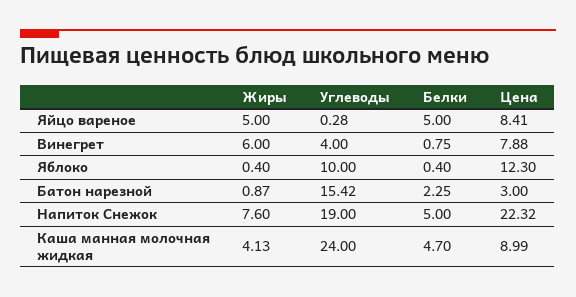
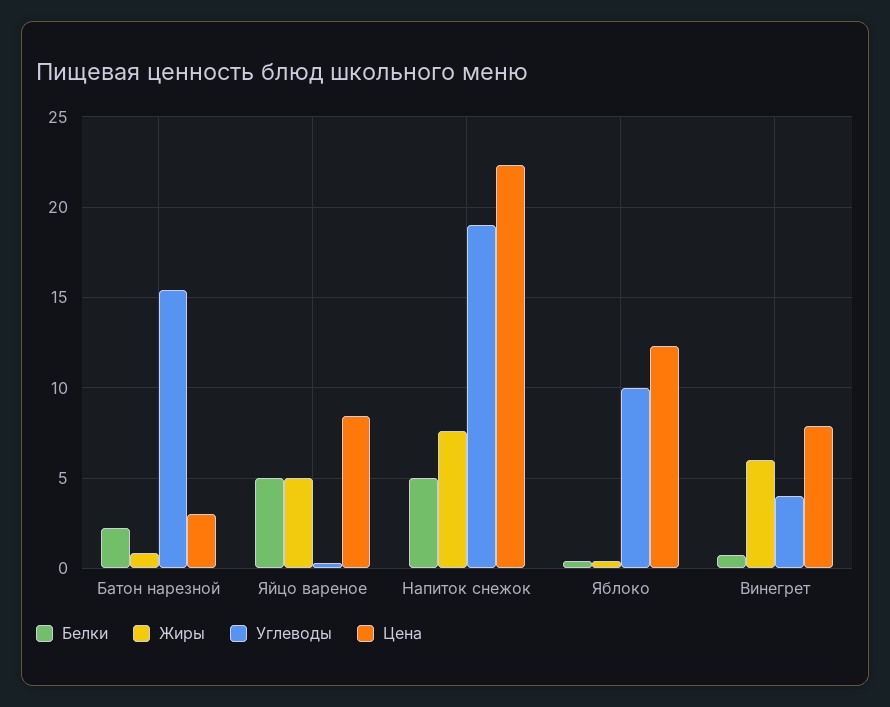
Жиры, Каша манная молочная жидкая: 4.13 -> none
Углеводы, Каша манная молочная жидкая: 24 -> none
Белки, Каша манная молочная жидкая: 4.7 -> none
Цена, Каша манная молочная жидкая: 8.99 -> none

